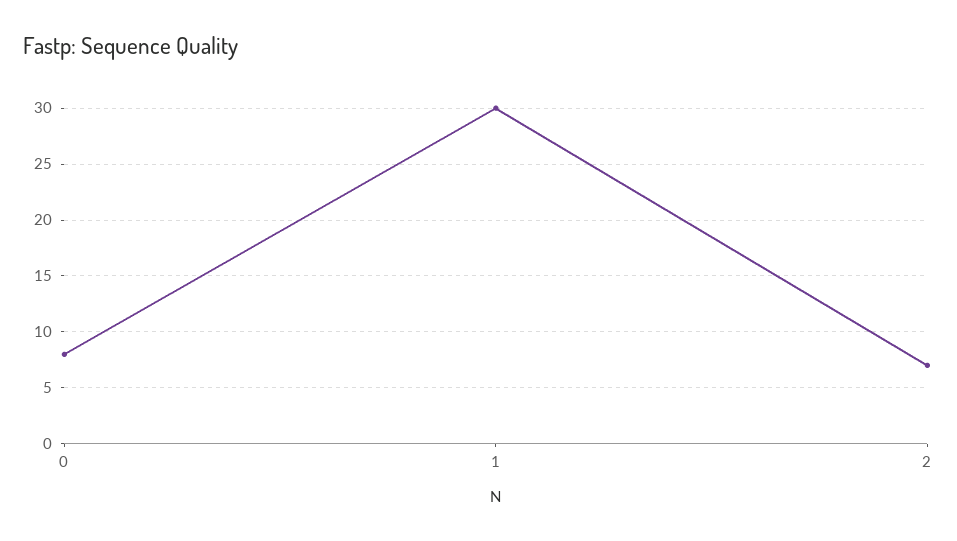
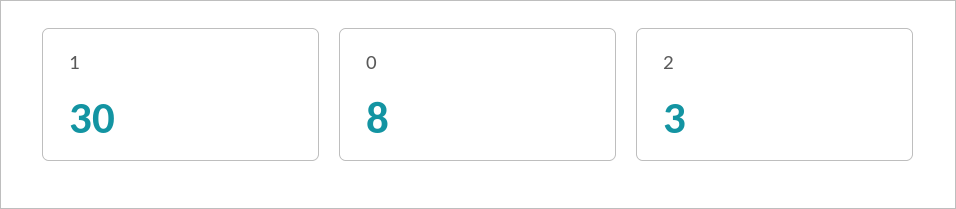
2: 7 -> 3

